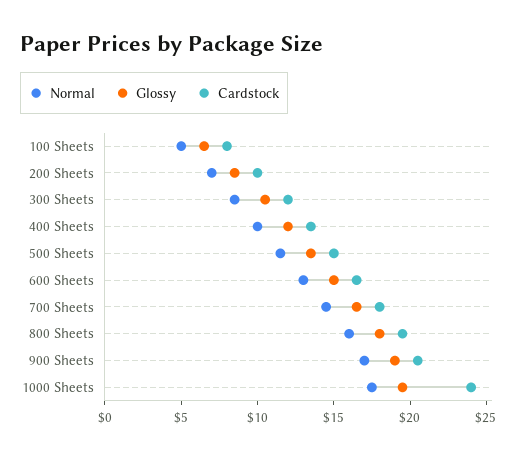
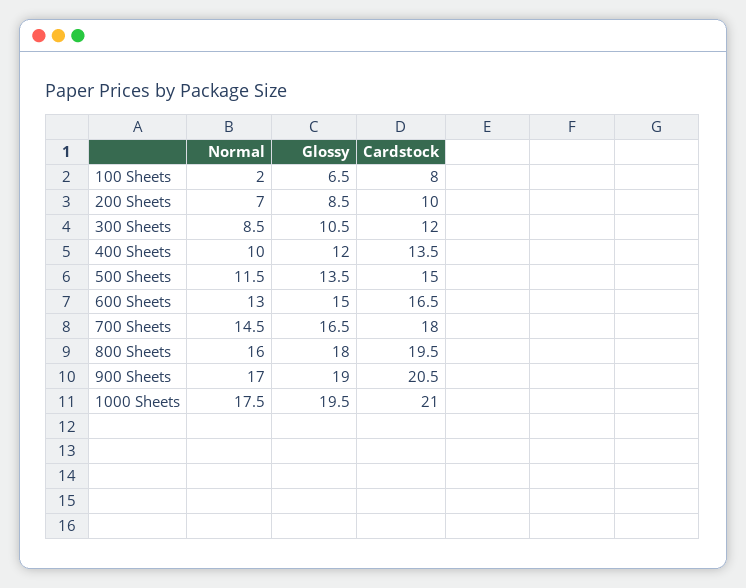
Normal, 100 Sheets: 5 -> 2
Cardstock, 1000 Sheets: 24 -> 21

